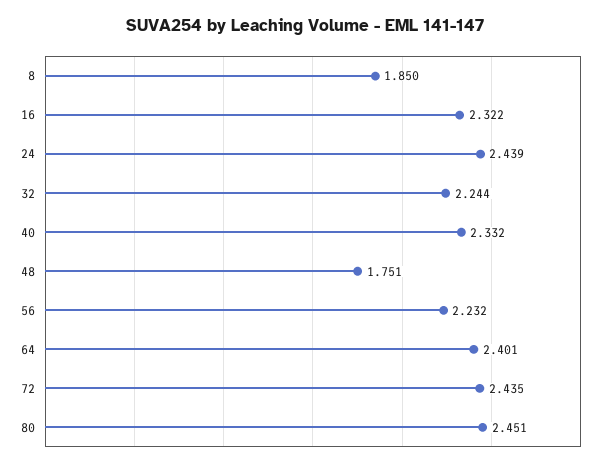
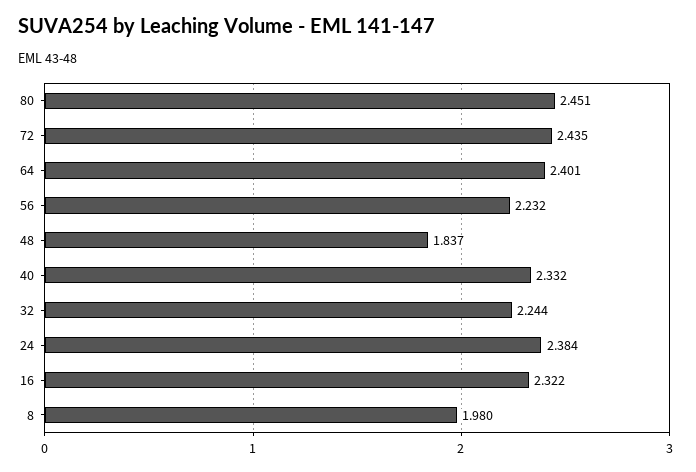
8: 1.85 -> 1.98
24: 2.439 -> 2.384
48: 1.751 -> 1.837

